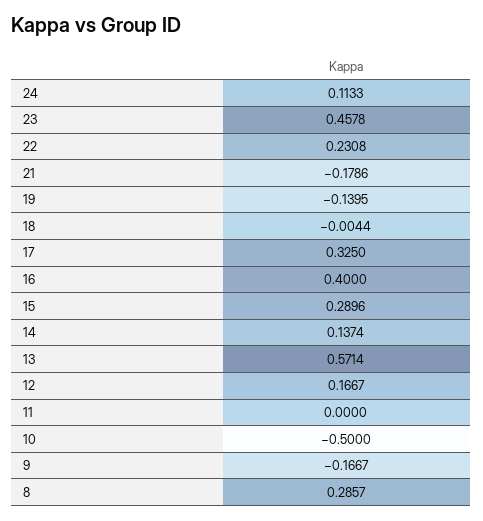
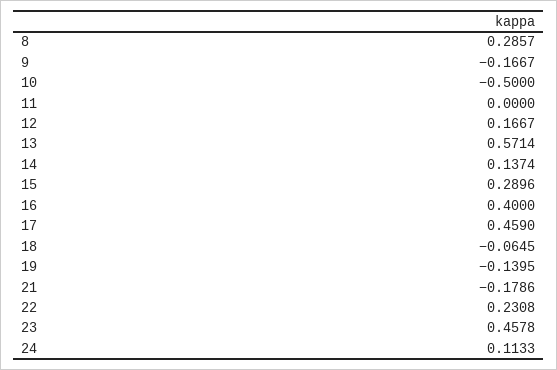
18: -0.0044 -> -0.0645
17: 0.325 -> 0.459

